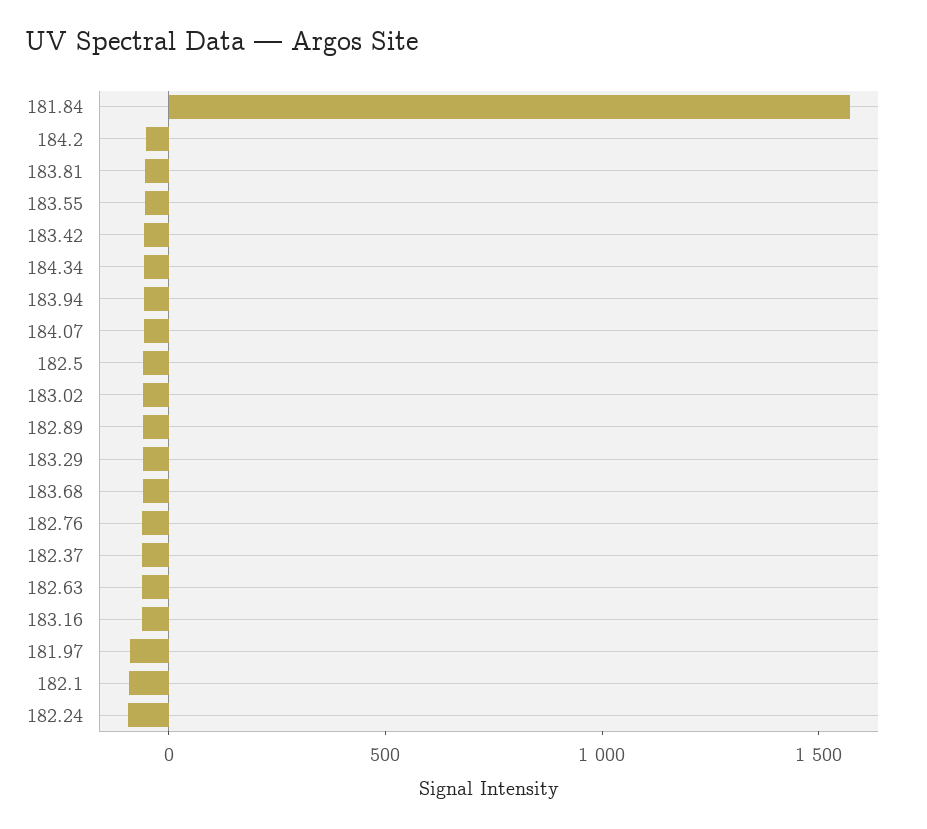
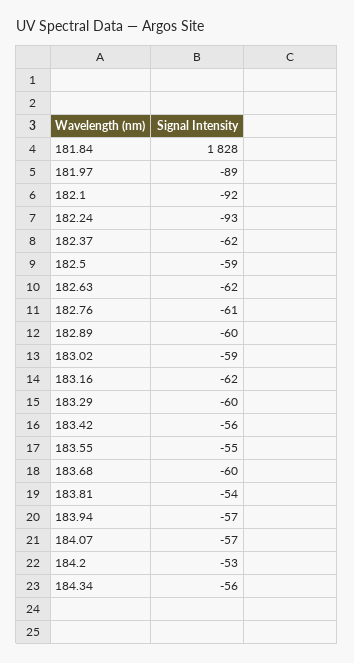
181.84: 1600 -> 1828

